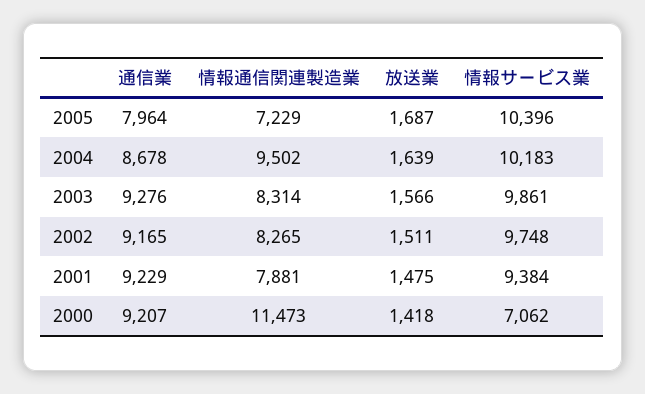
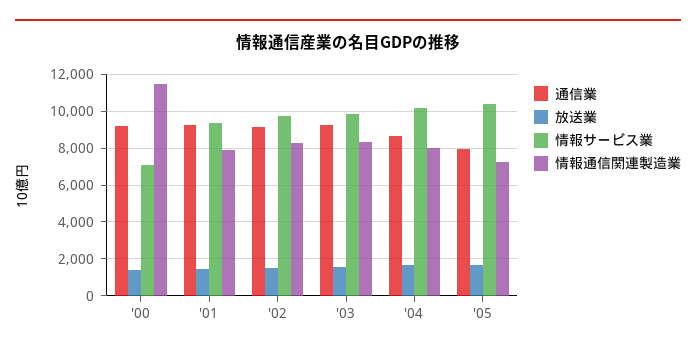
情報通信関連製造業, 2004: 9502 -> 8000

